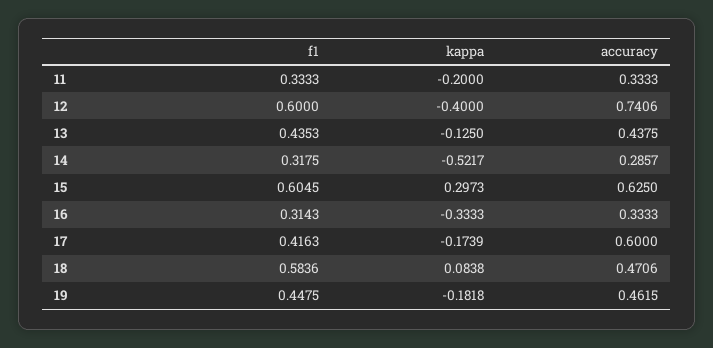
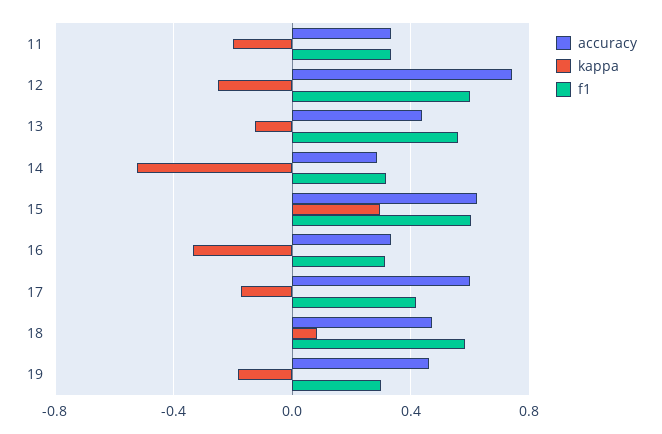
kappa, 12: -0.4 -> -0.25
f1, 13: 0.4353 -> 0.55
f1, 19: 0.4475 -> 0.3

